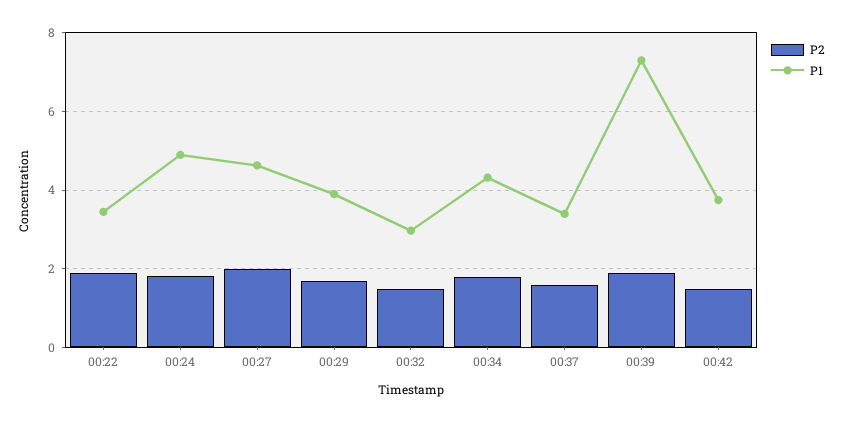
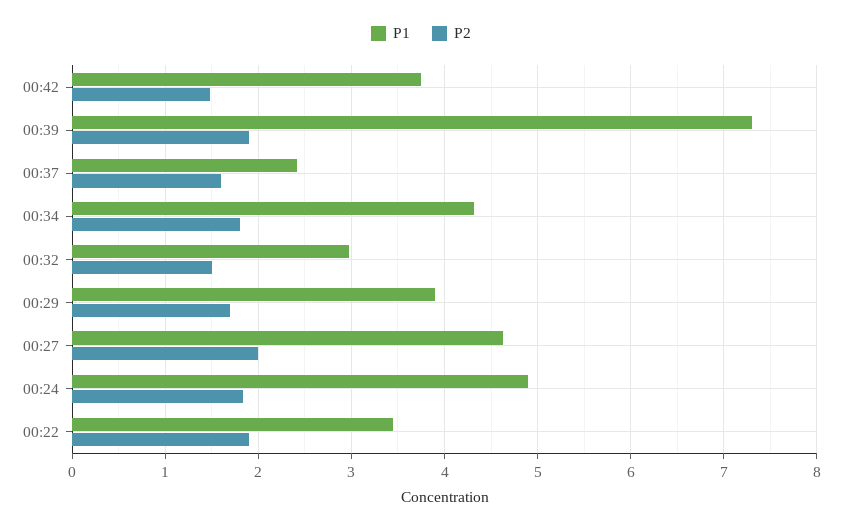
P1, 00:37: 3.4 -> 2.4

